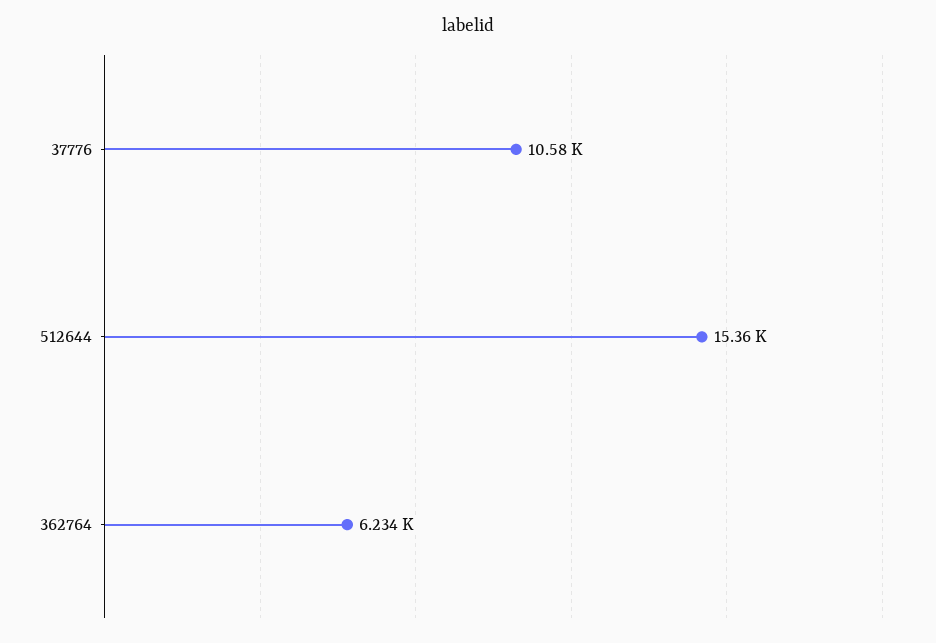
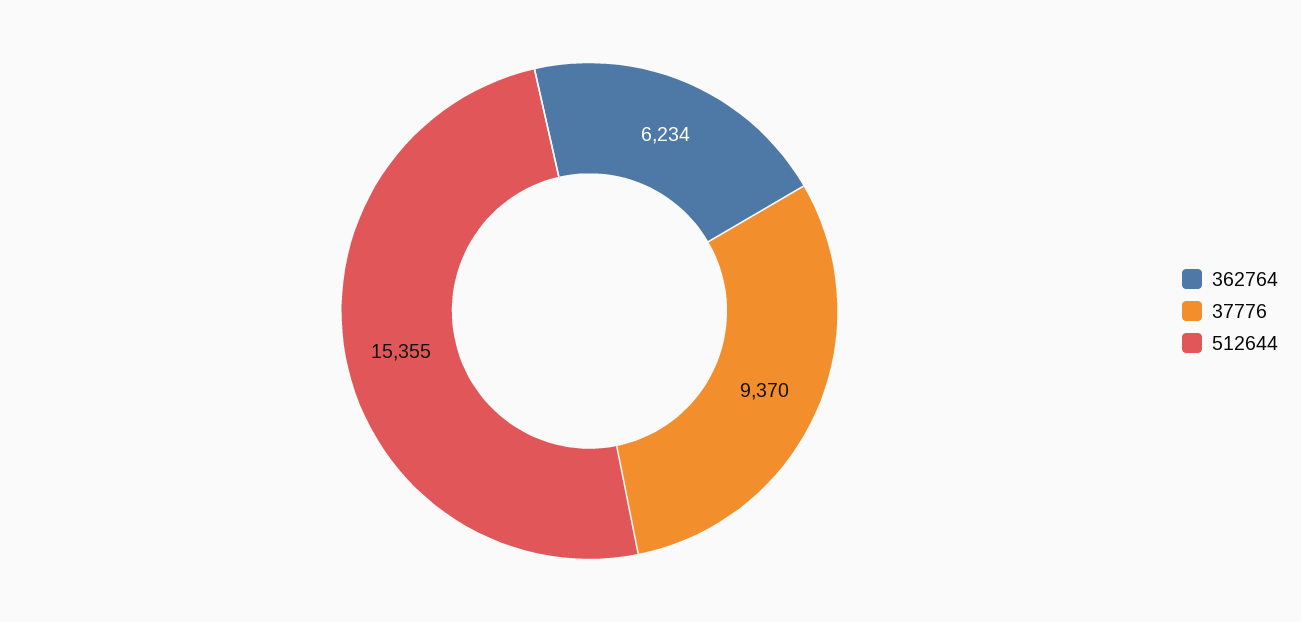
37776: 10580 -> 9370

